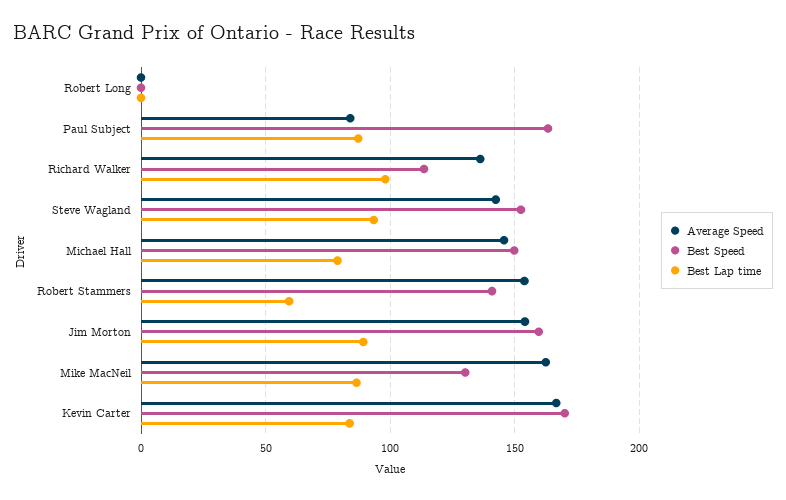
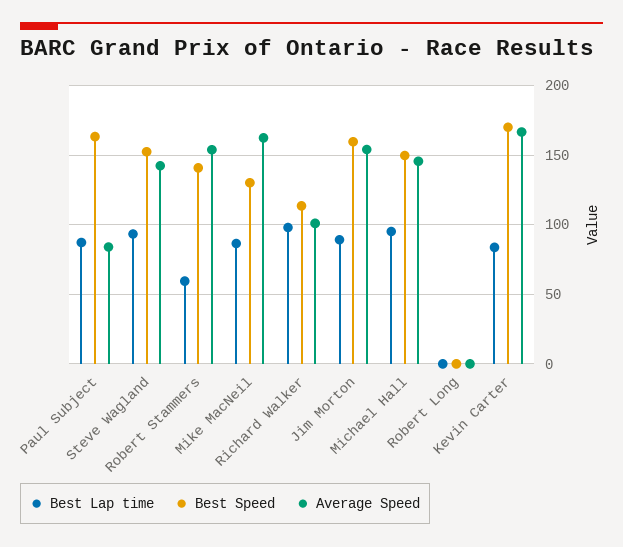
Average Speed, Richard Walker: 135 -> 100
Best Lap time, Michael Hall: 80 -> 95

